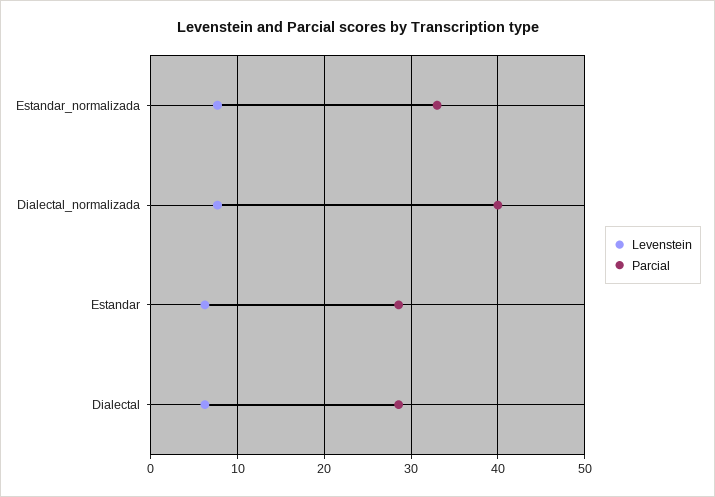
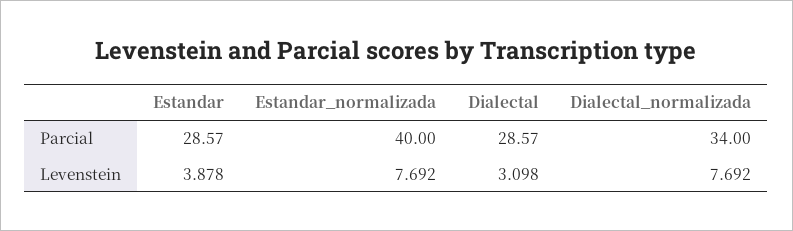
Parcial, Estandar_normalizada: 33 -> 40
Parcial, Dialectal_normalizada: 40 -> 34
Levenstein, Estandar: 6 -> 3.878
Levenstein, Dialectal: 6 -> 3.098

